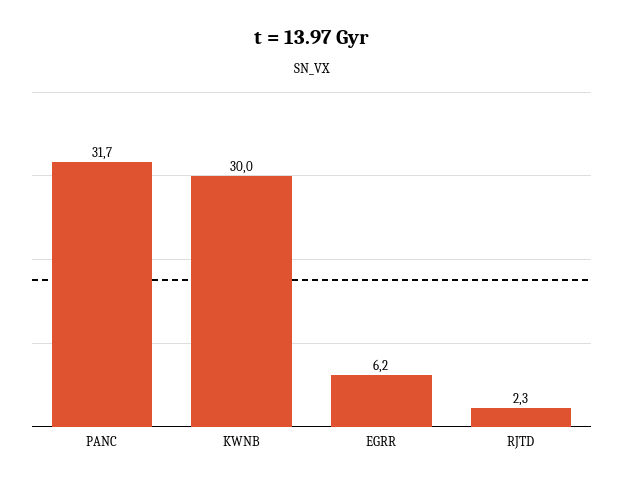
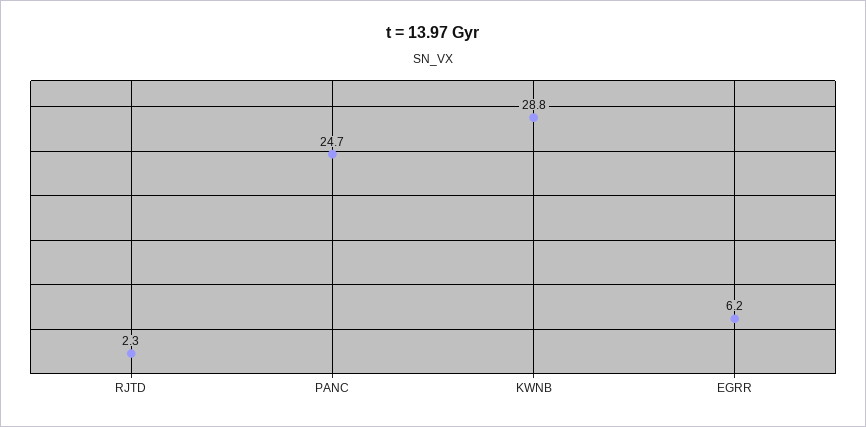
PANC: 31.7 -> 24.7
KWNB: 30 -> 28.8

